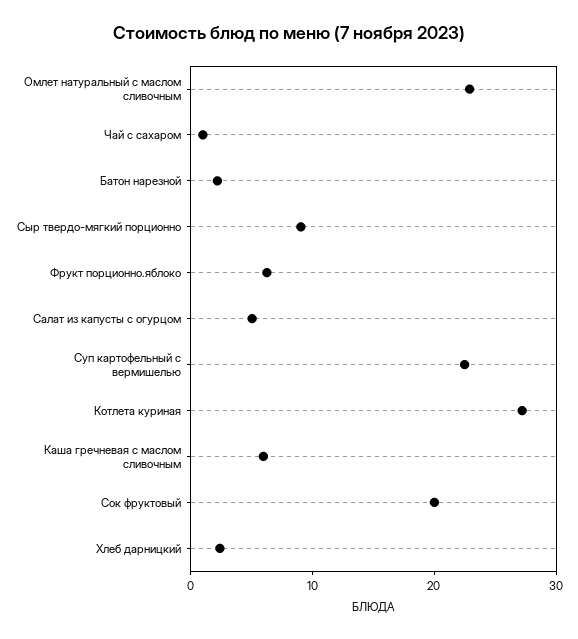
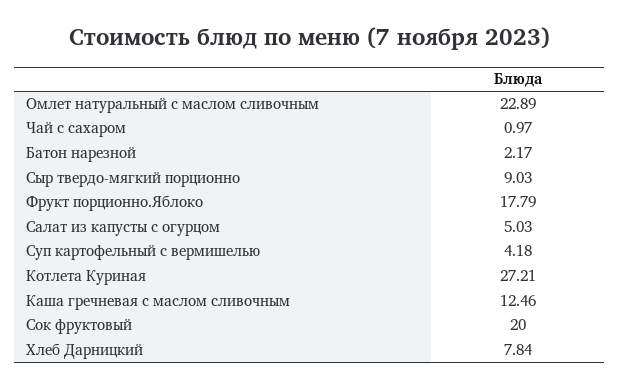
Фрукт порционно.яблоко: 6 -> 17.79
Суп картофельный с вермишелью: 22 -> 4.18
Каша гречневая с маслом сливочным: 6 -> 12.46
Хлеб дарницкий: 2 -> 7.84

